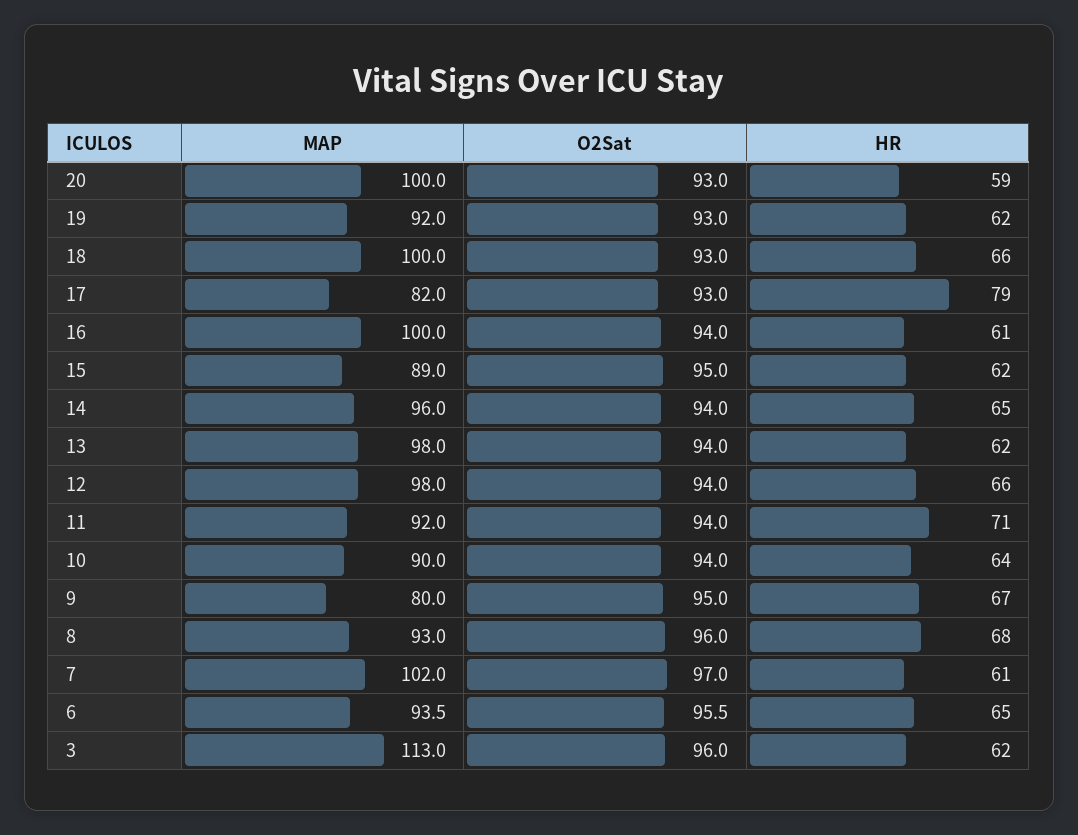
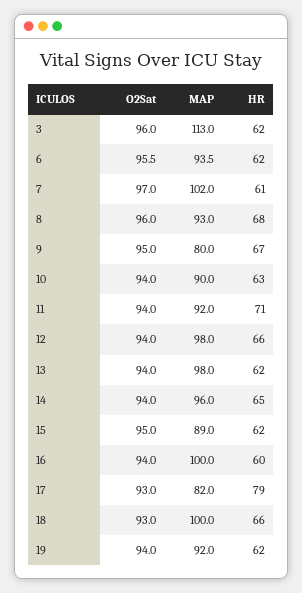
MAP, 20: 100 -> none
O2Sat, 20: 93 -> none
HR, 20: 59 -> none
O2Sat, 19: 93 -> 94
HR, 16: 61 -> 60
HR, 10: 64 -> 63
HR, 6: 65 -> 62

